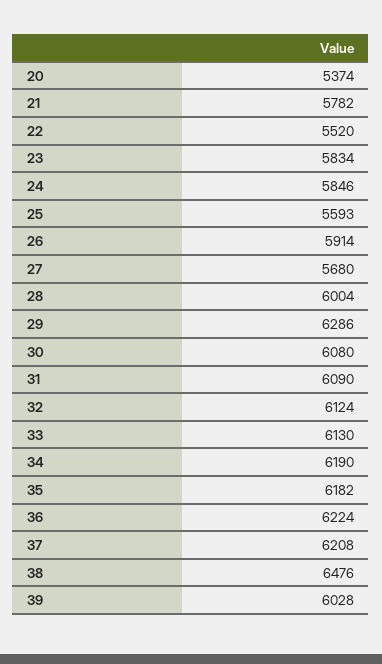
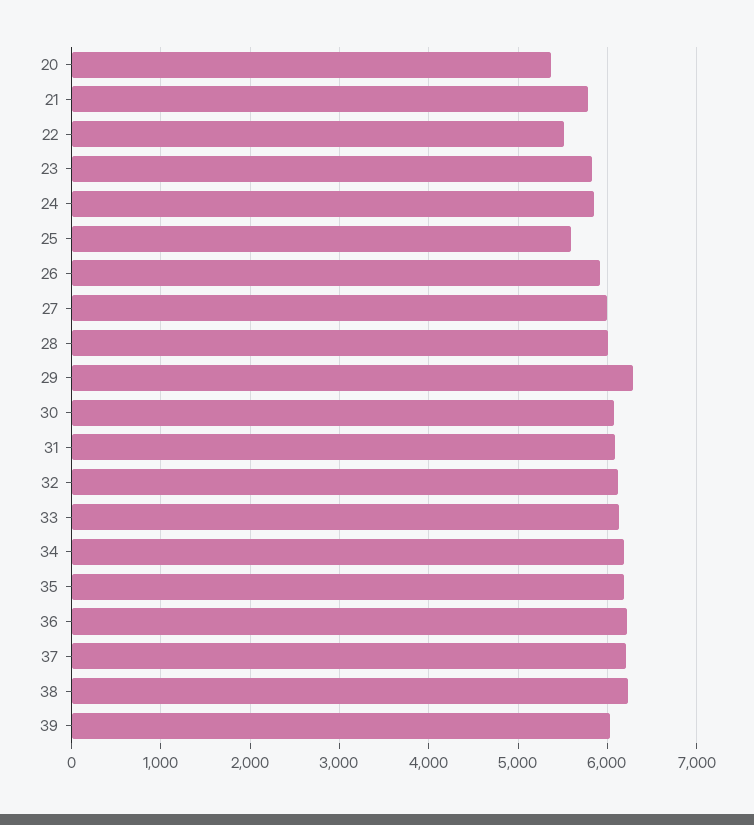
27: 5680 -> 6000
38: 6476 -> 6200

